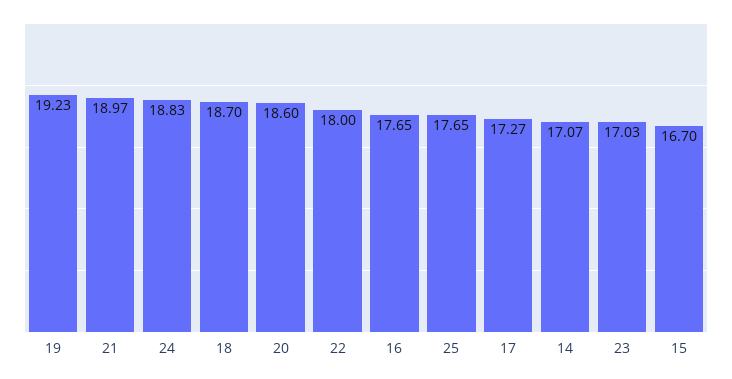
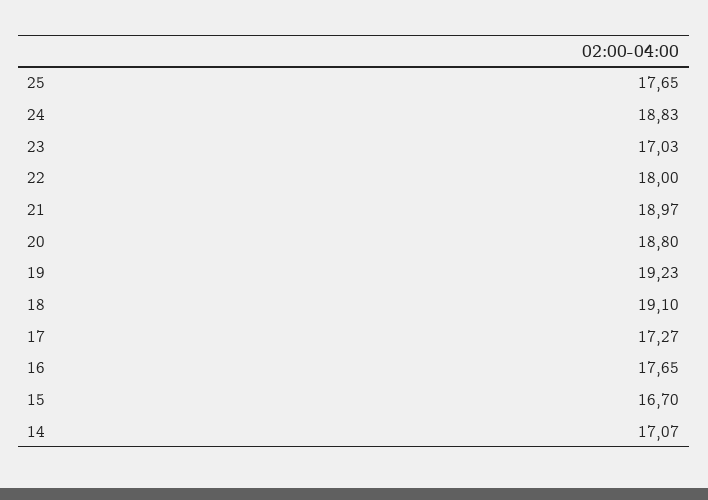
18: 18.7 -> 19.1
20: 18.6 -> 18.8

